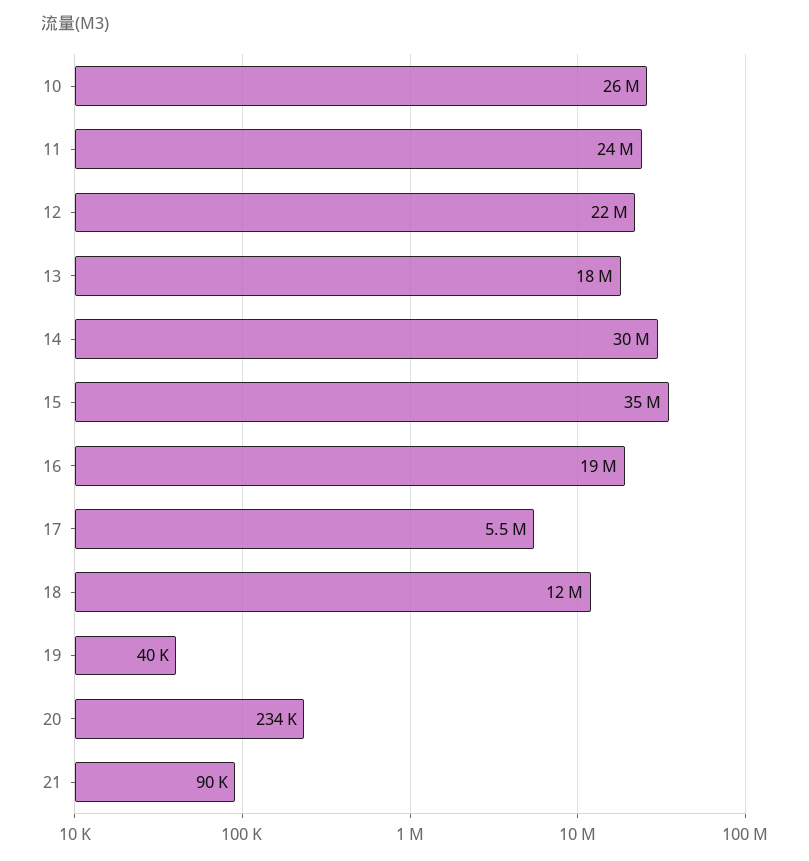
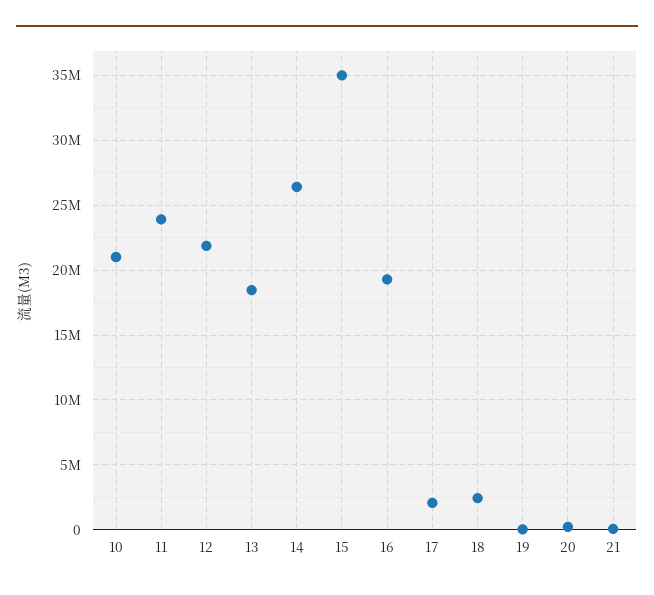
10: 26000000 -> 21000000
14: 30000000 -> 26500000
17: 5500000 -> 2000000
18: 12000000 -> 2500000

